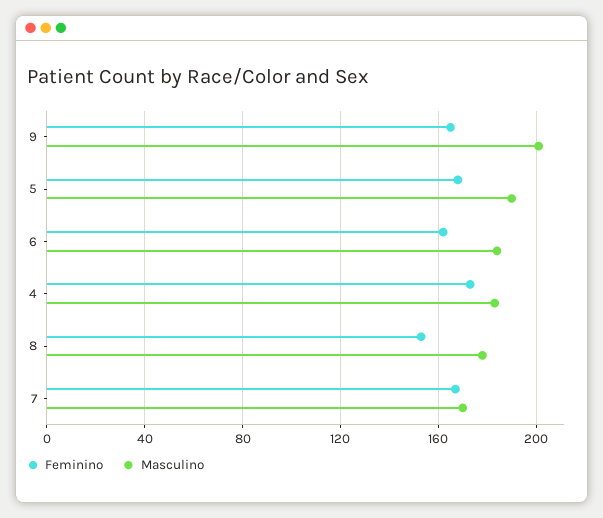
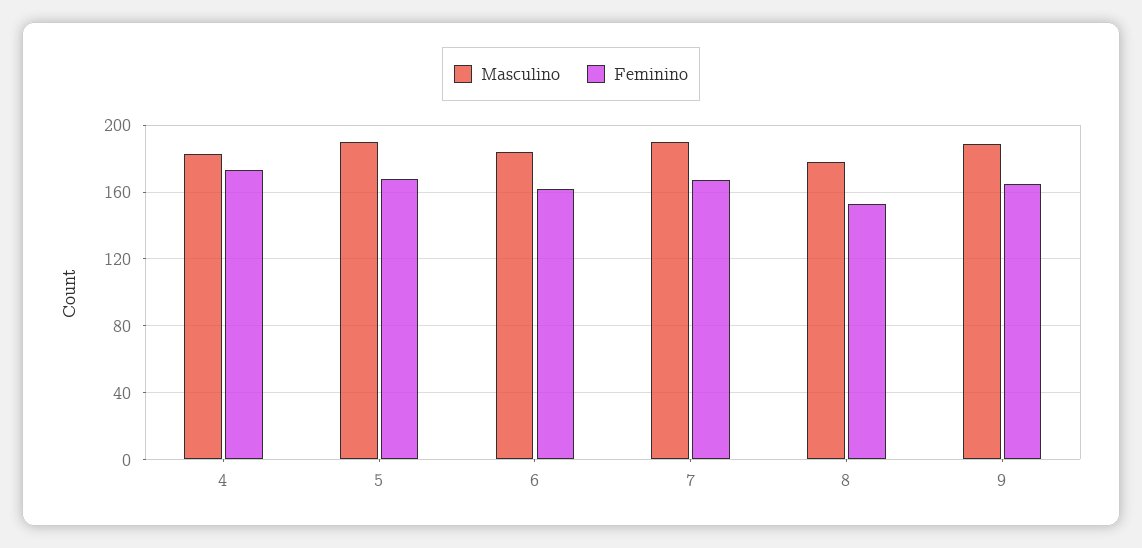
Masculino, 9: 200 -> 190
Masculino, 7: 170 -> 190

